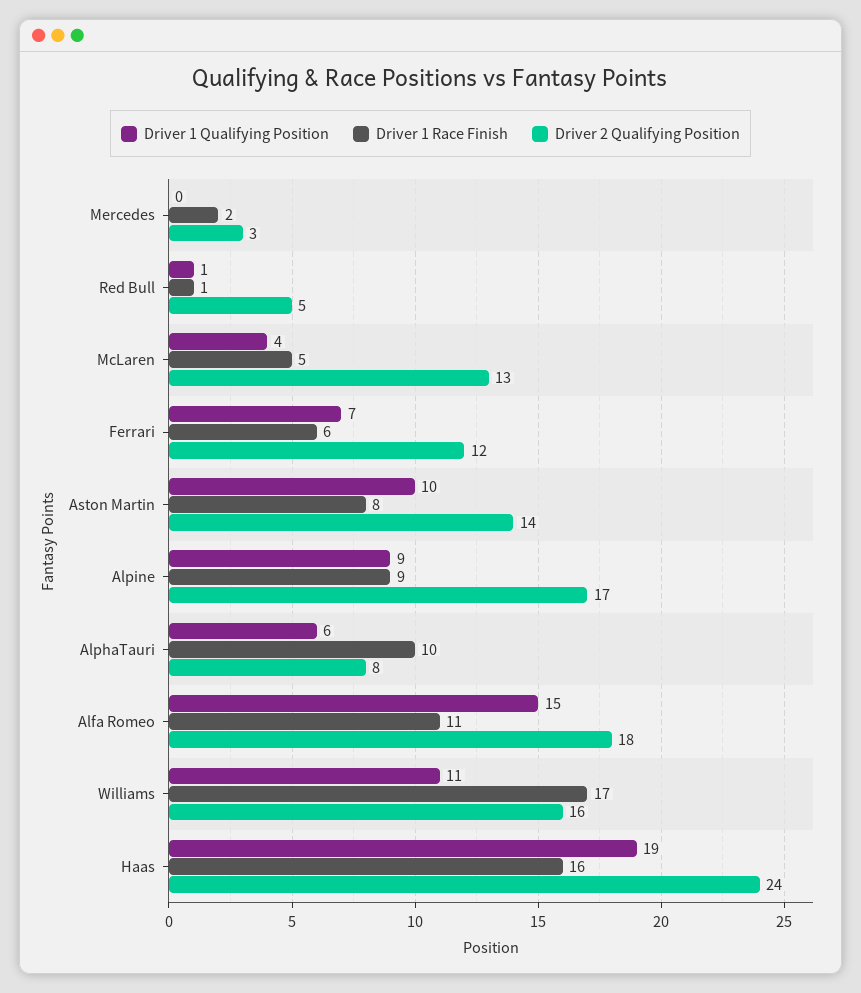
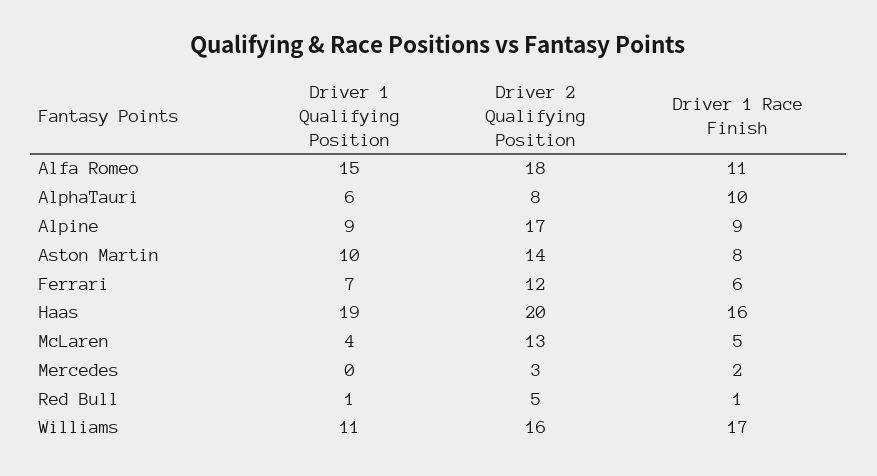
Driver 2 Qualifying Position, Haas: 24 -> 20

